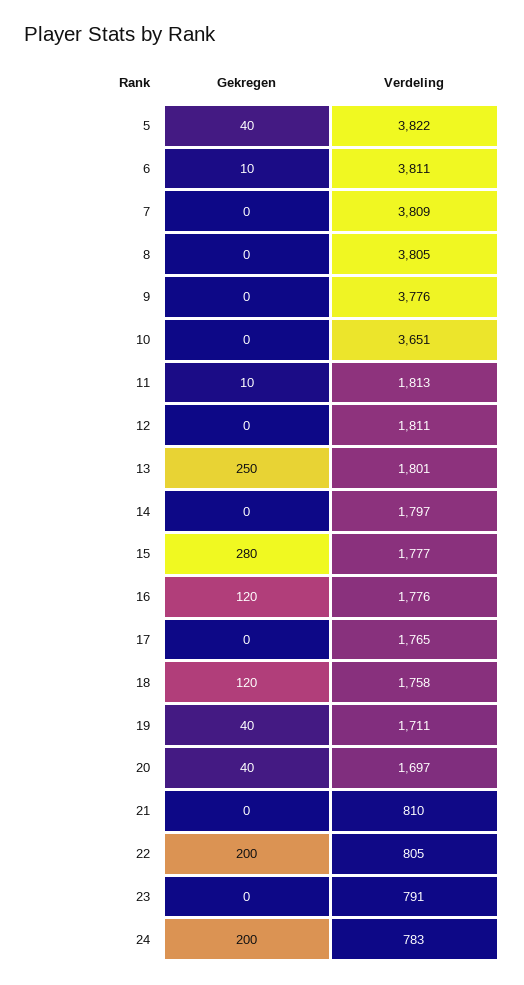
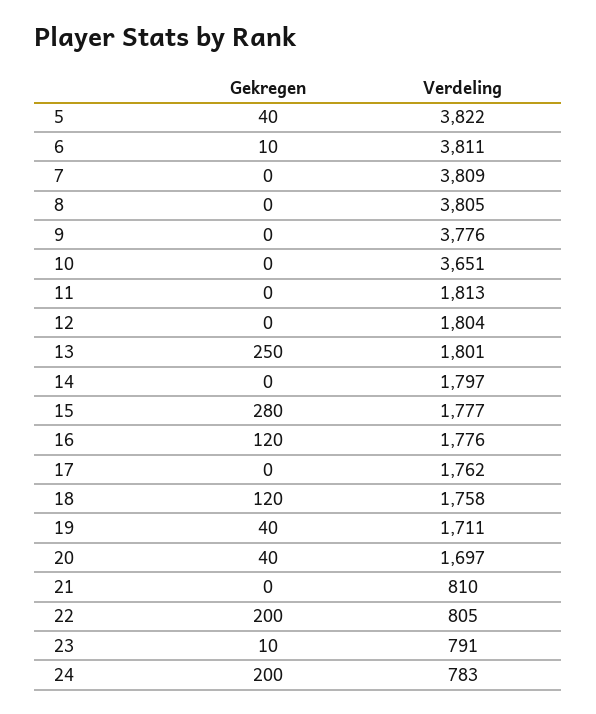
Gekregen, 11: 10 -> 0
Verdeling, 12: 1811 -> 1804
Verdeling, 17: 1765 -> 1762
Gekregen, 23: 0 -> 10

